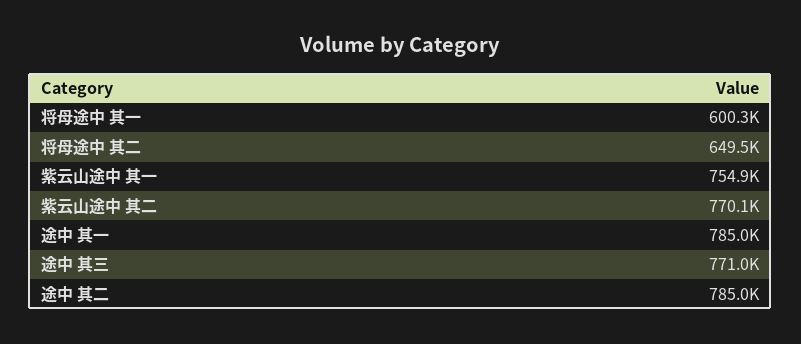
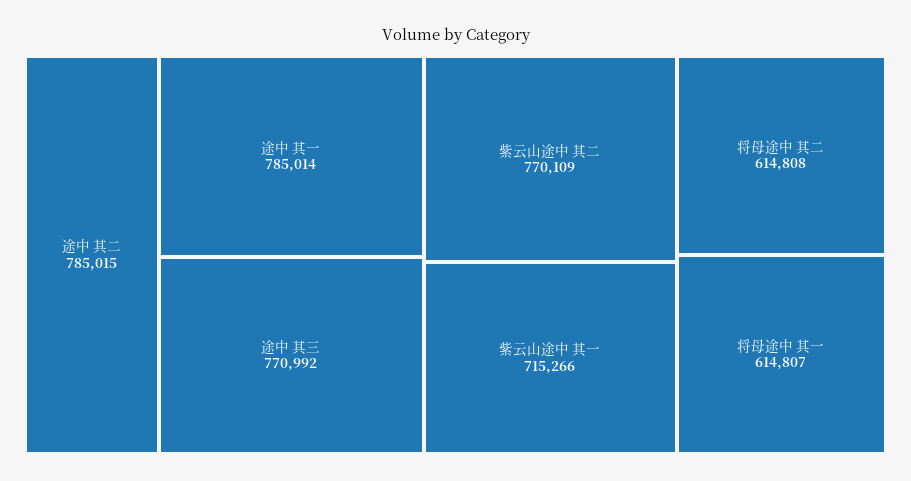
将母途中 其一: 600300 -> 614807
将母途中 其二: 649500 -> 614808
紫云山途中 其一: 754900 -> 715266

